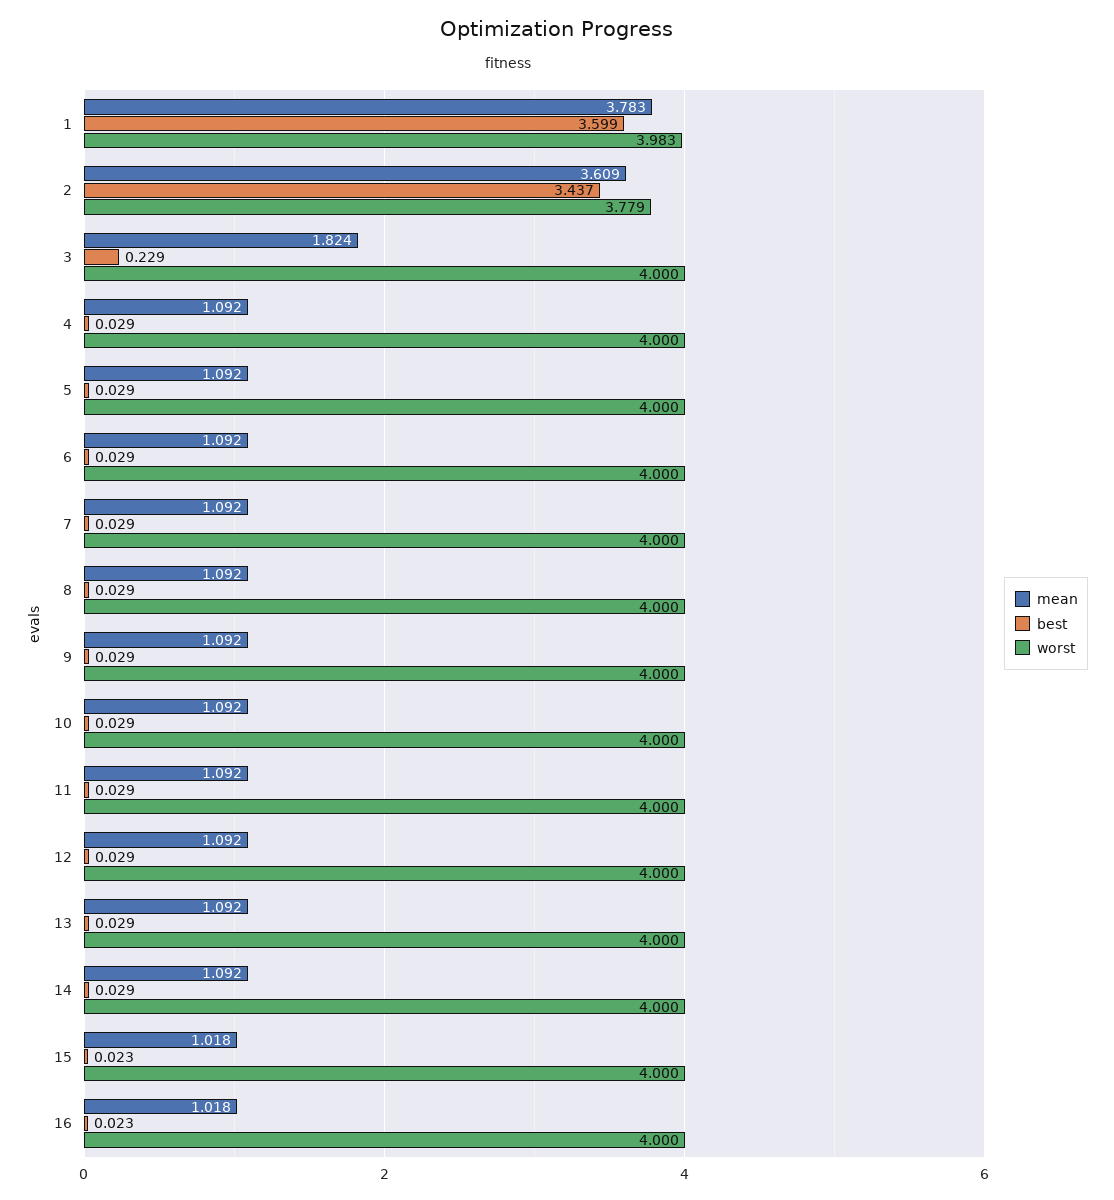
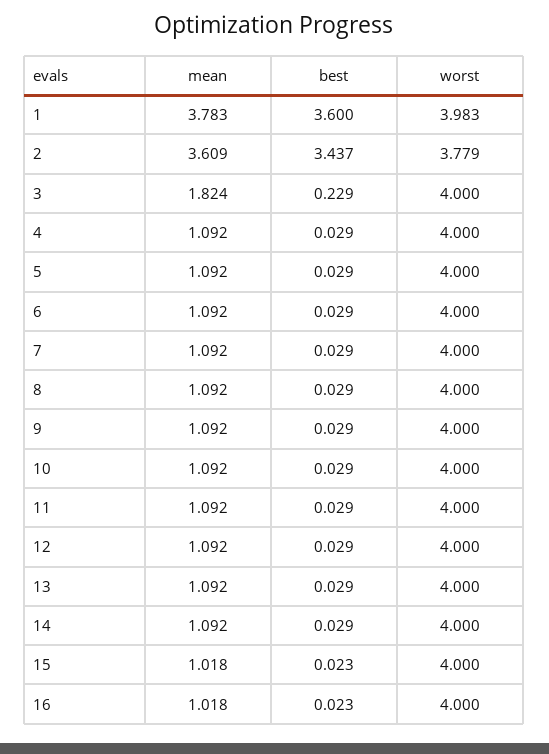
best, 1: 3.599 -> 3.6

